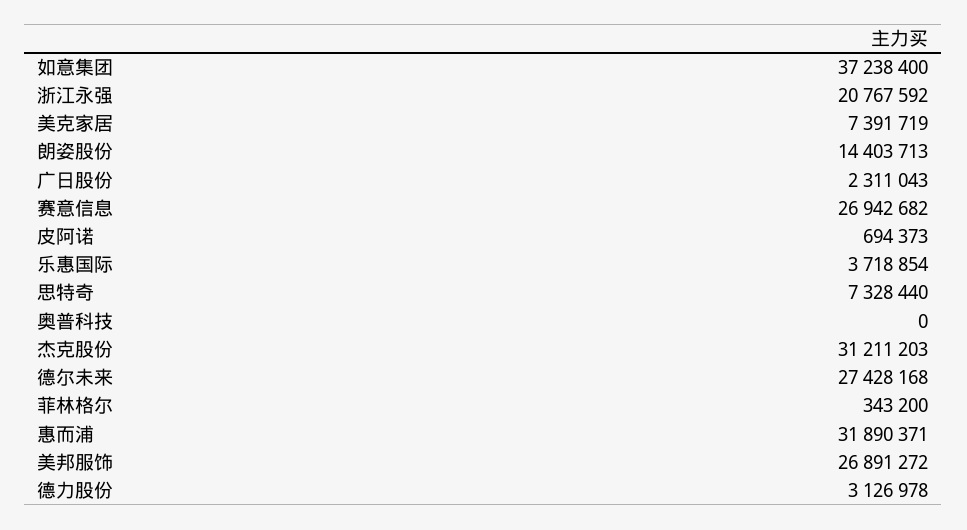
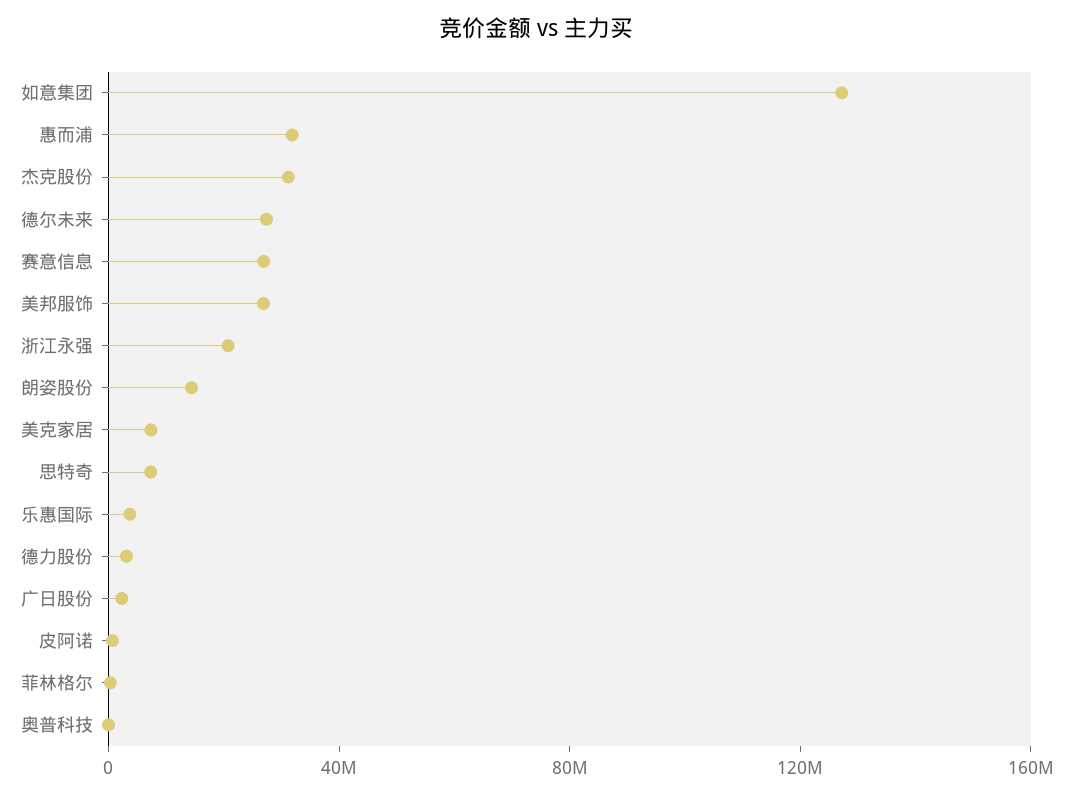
如意集团: 37238400 -> 130000000

